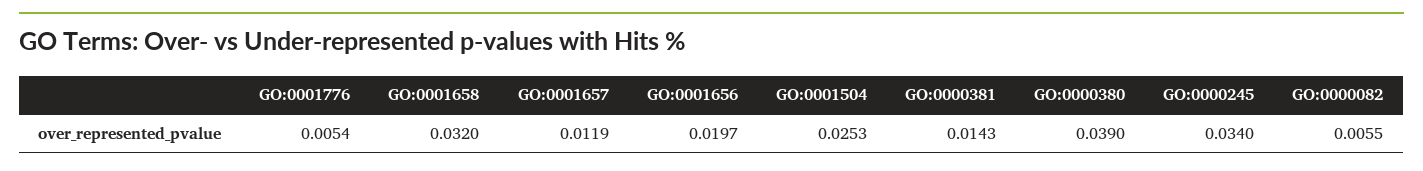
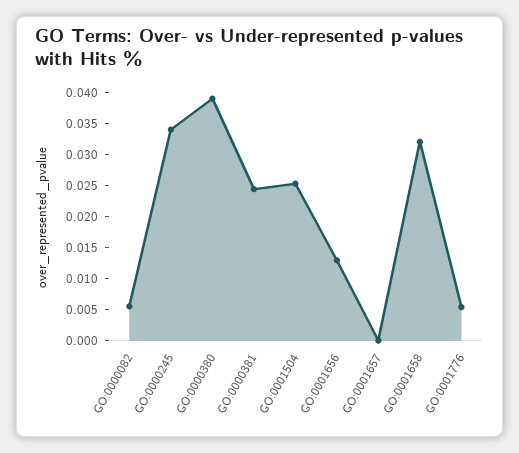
GO:0001657: 0.0119 -> 0
GO:0001656: 0.0197 -> 0.0125
GO:0000381: 0.0143 -> 0.025

